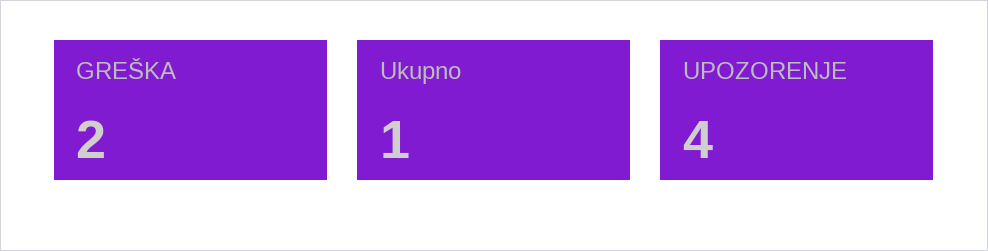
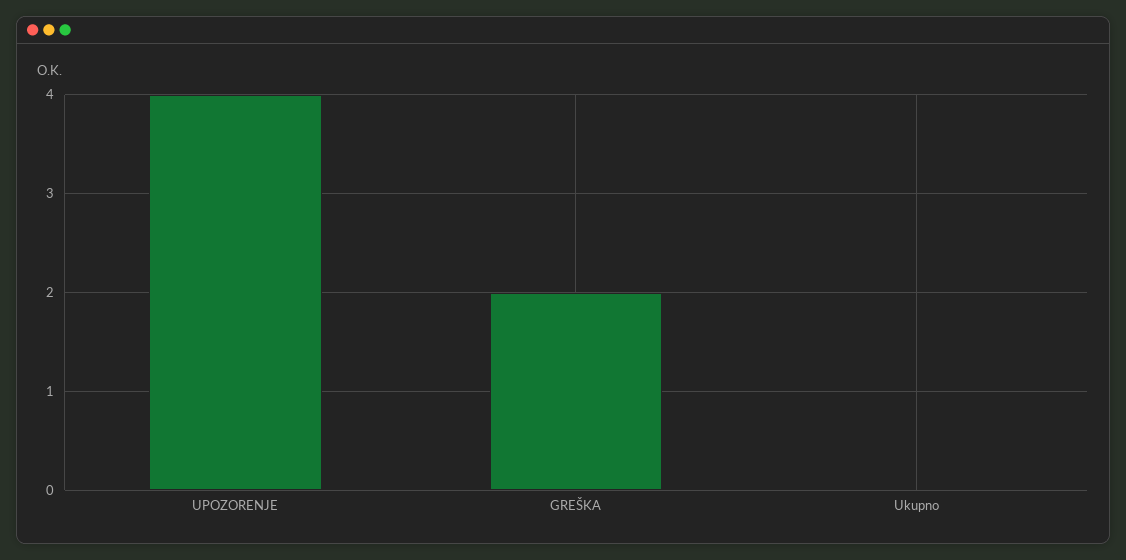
Ukupno: 1 -> 0

